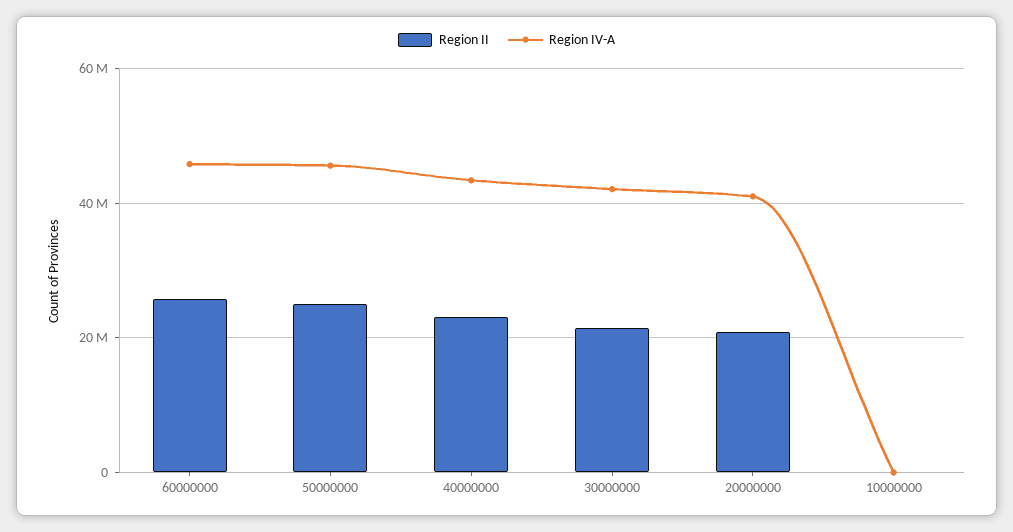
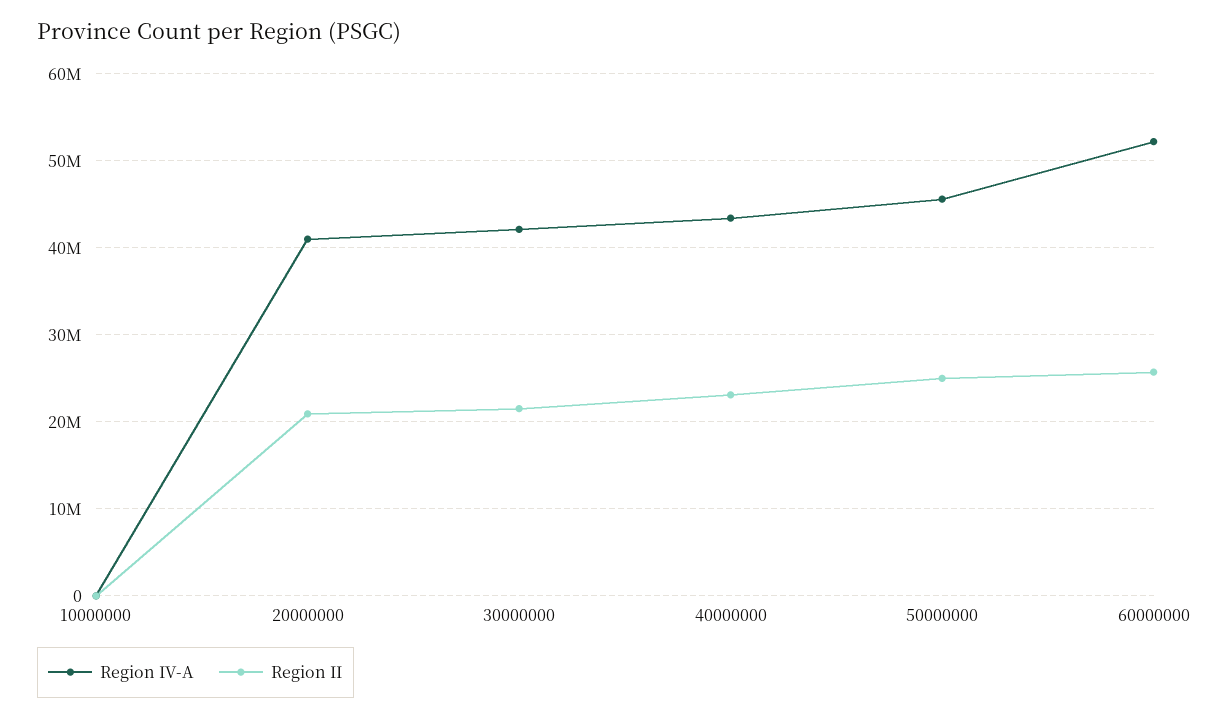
Region IV-A, 60000000: 46000000 -> 52000000

